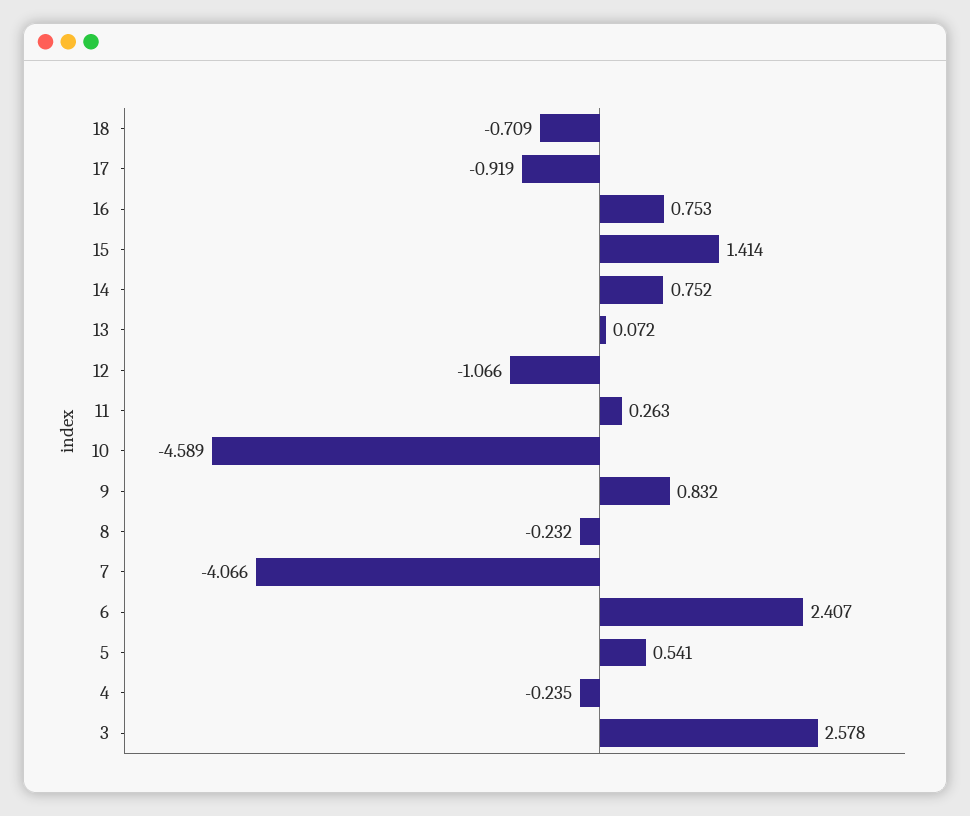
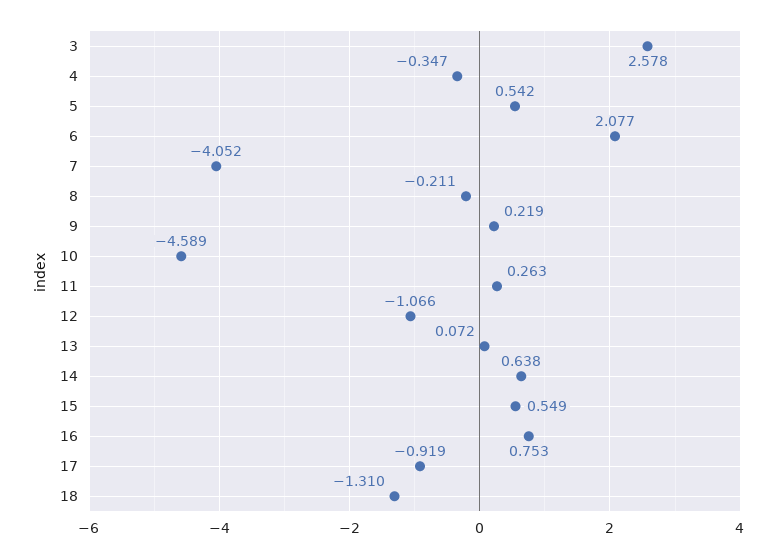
18: -0.709 -> -1.31
15: 1.414 -> 0.549
14: 0.752 -> 0.638
9: 0.832 -> 0.219
8: -0.232 -> -0.211
7: -4.066 -> -4.052
6: 2.407 -> 2.077
5: 0.541 -> 0.542
4: -0.235 -> -0.347

